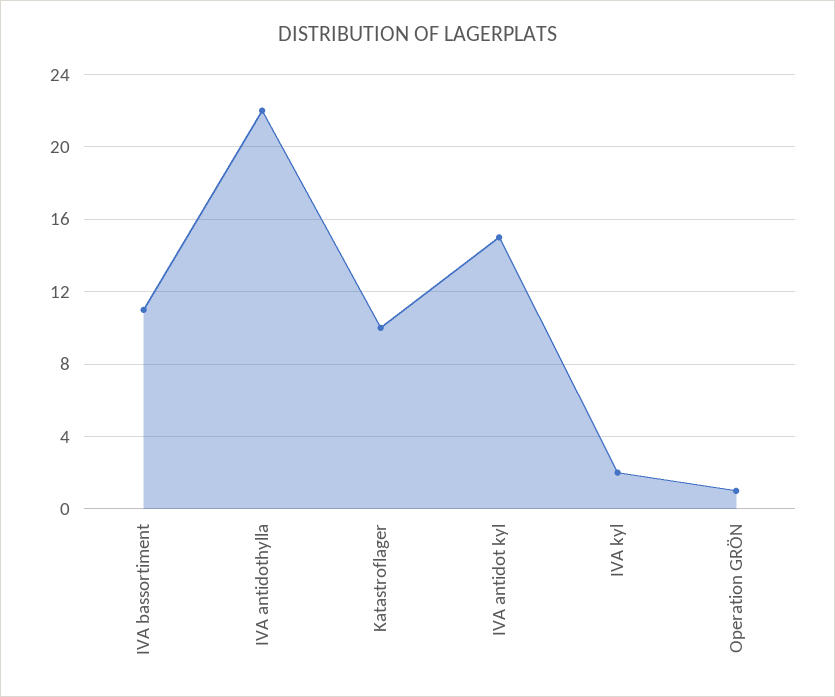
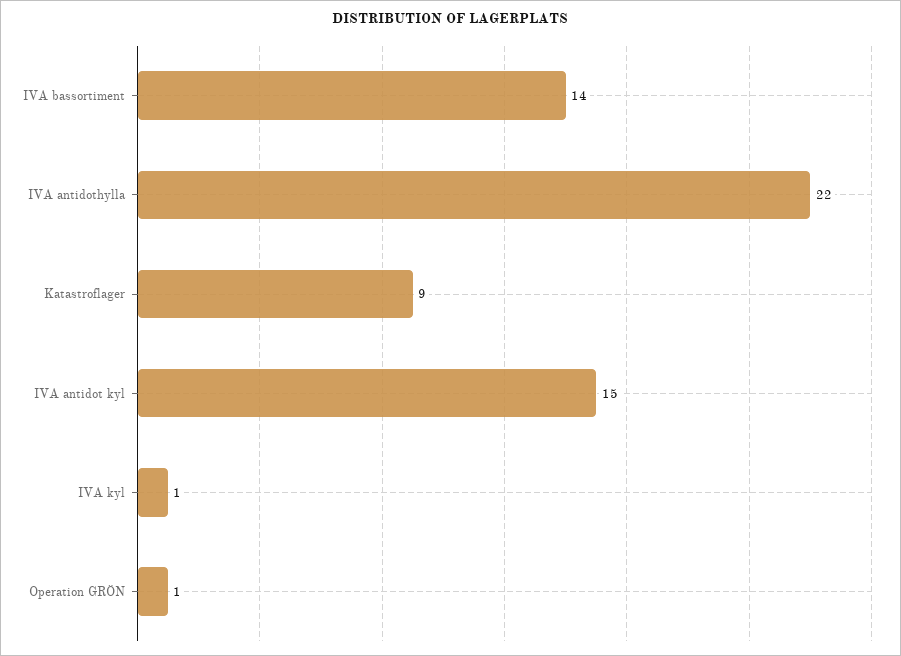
IVA bassortiment: 11 -> 14
Katastroflager: 10 -> 9
IVA kyl: 2 -> 1

